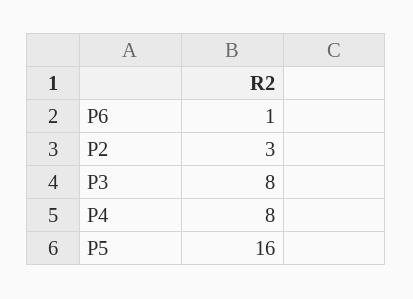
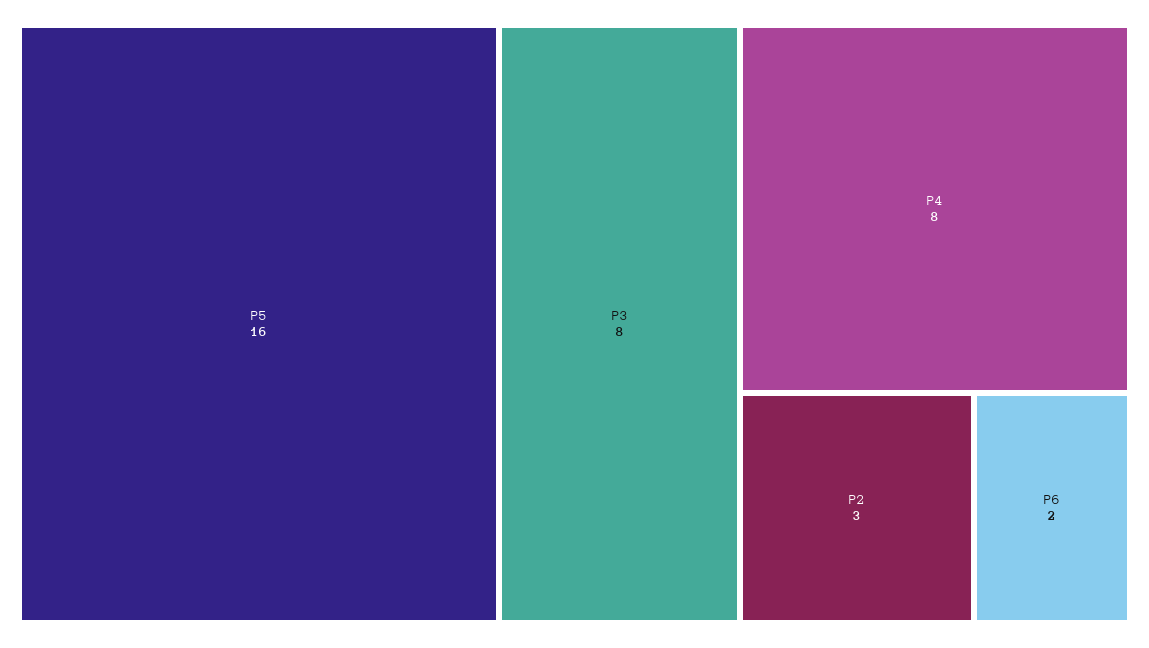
P6: 1 -> 2

